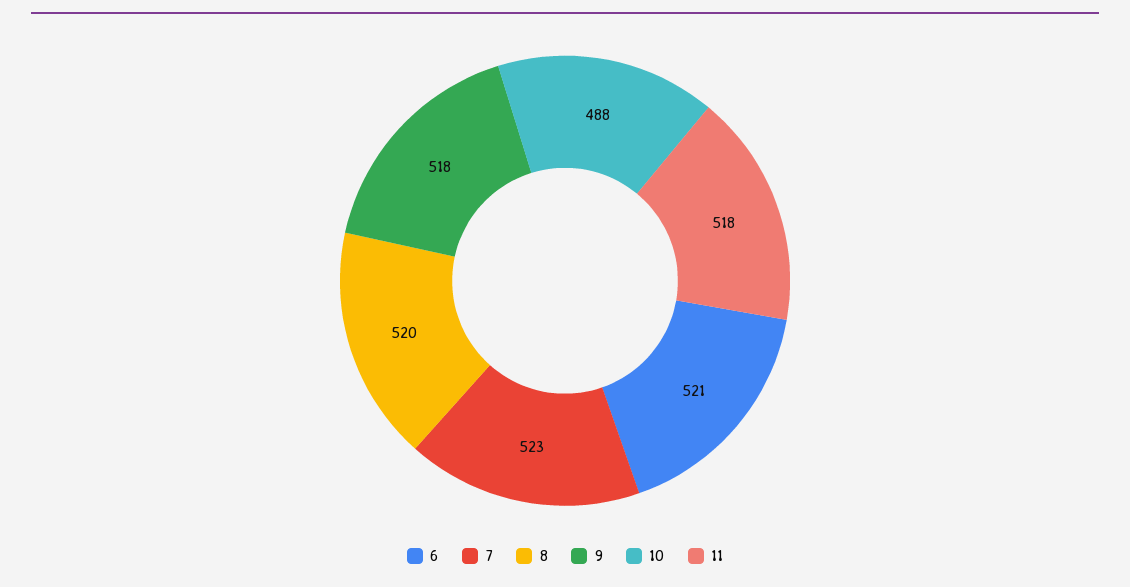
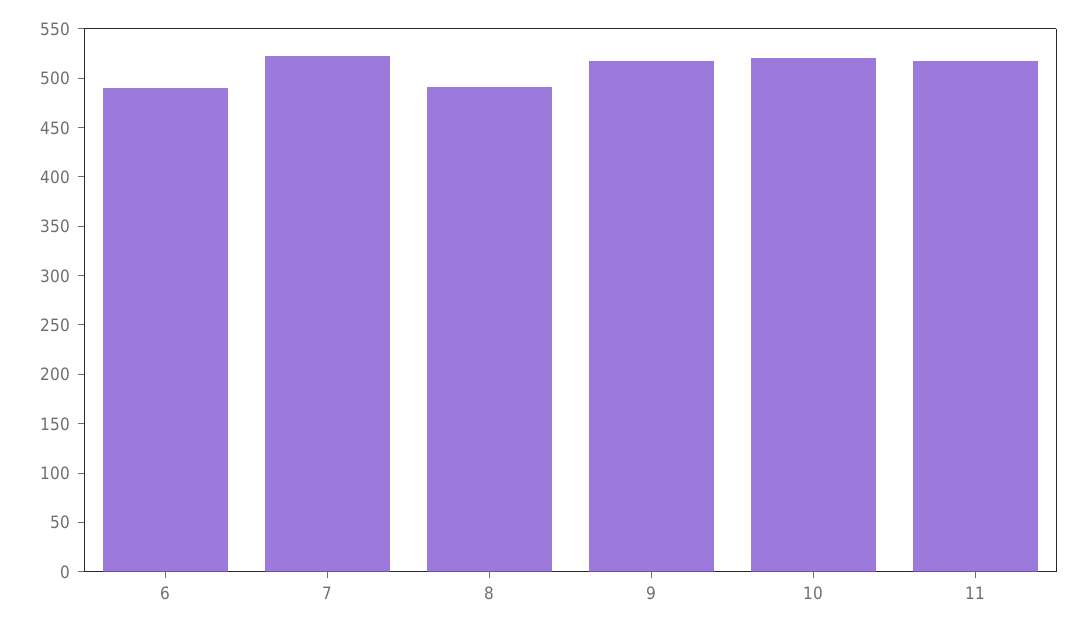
6: 521 -> 490
8: 520 -> 490
10: 488 -> 520

